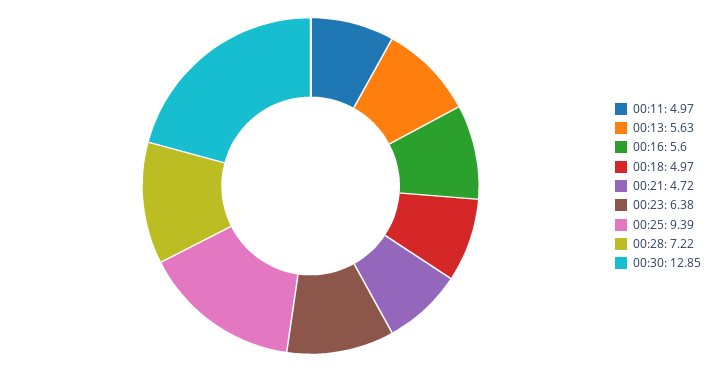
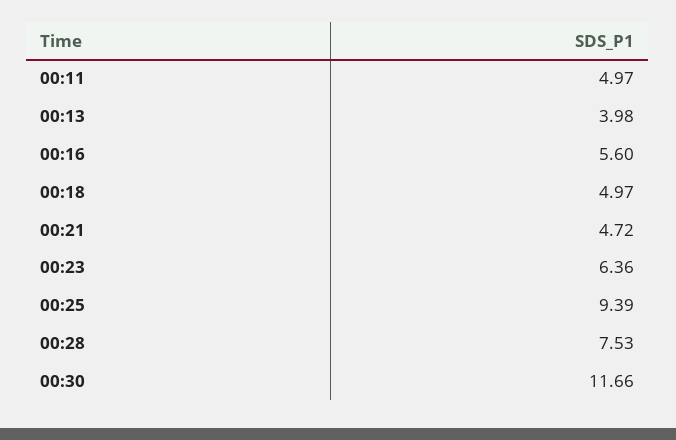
00:13: 5.63 -> 3.98
00:23: 6.38 -> 6.36
00:28: 7.22 -> 7.53
00:30: 12.85 -> 11.66

